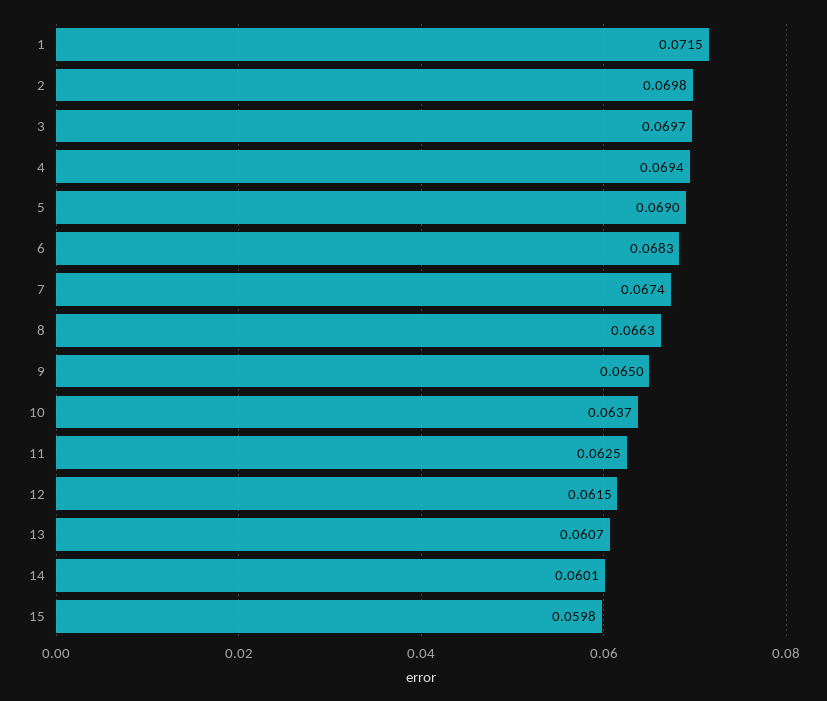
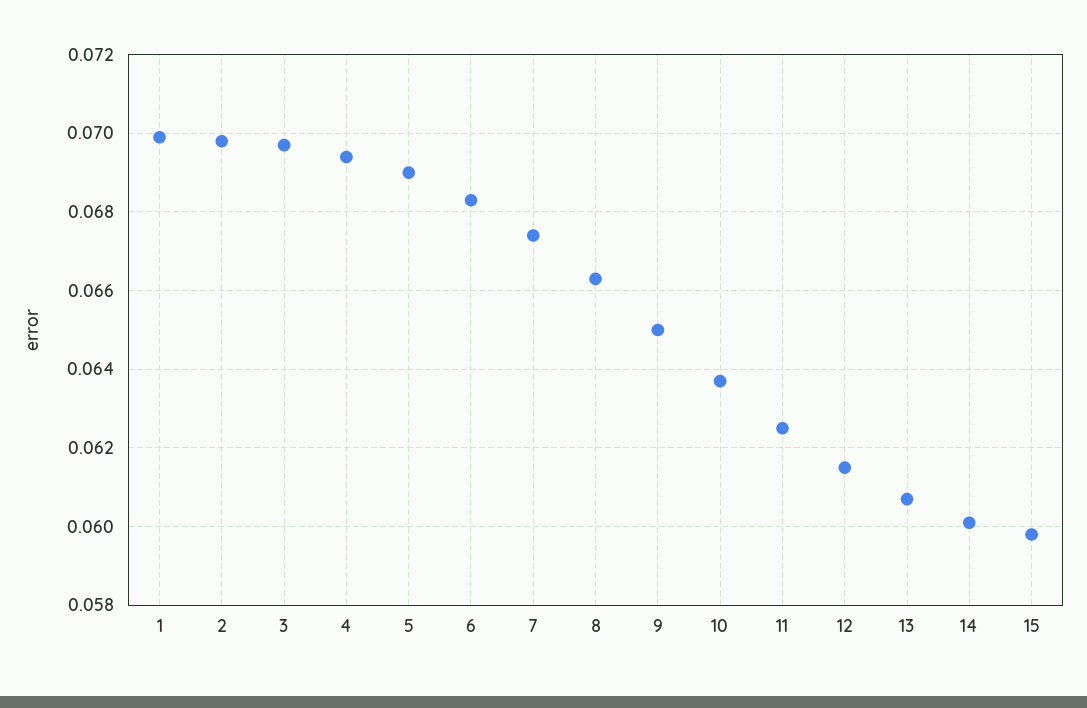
1: 0.0715 -> 0.07

